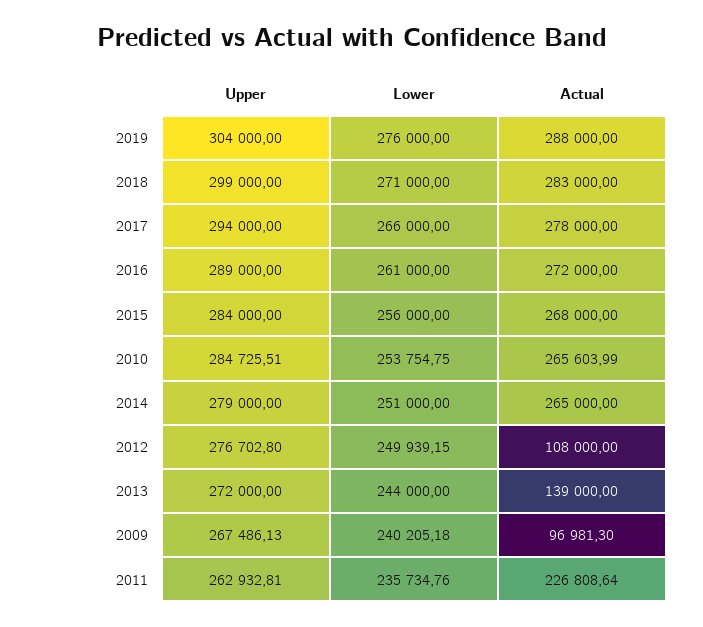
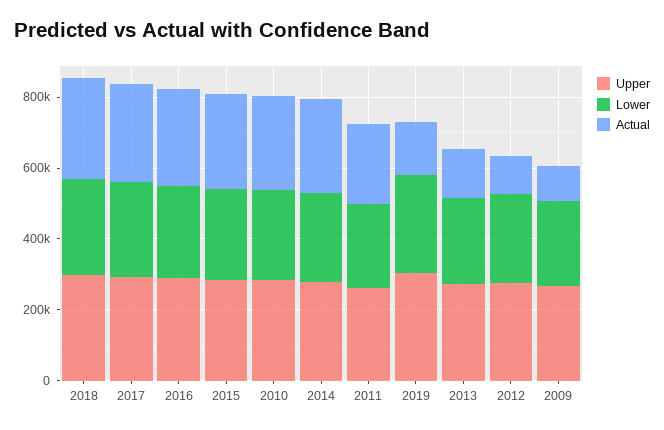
Actual, 2019: 288000 -> 150000

